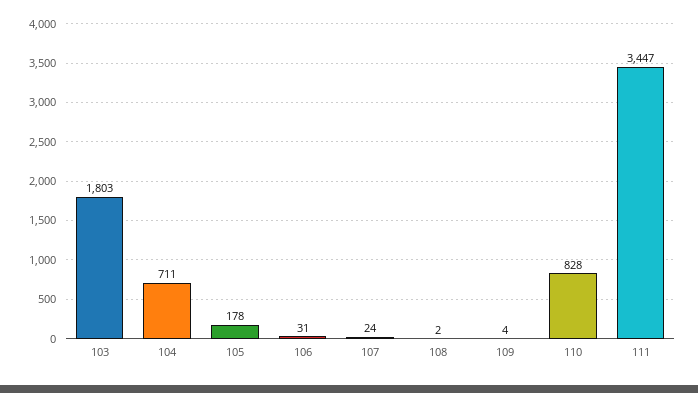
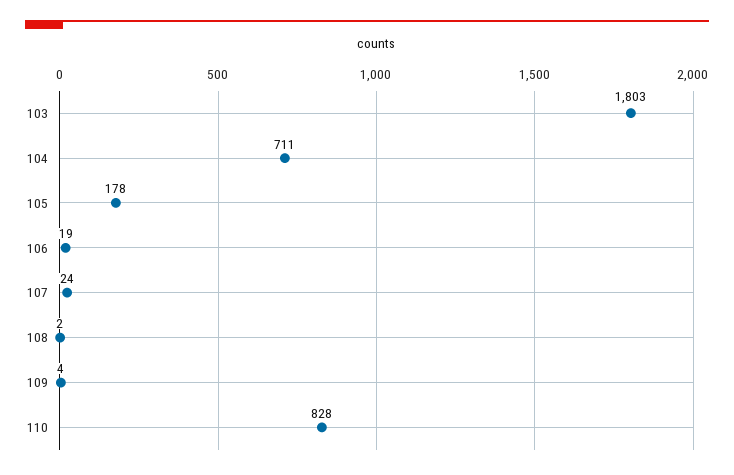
106: 31 -> 19
111: 3447 -> none

